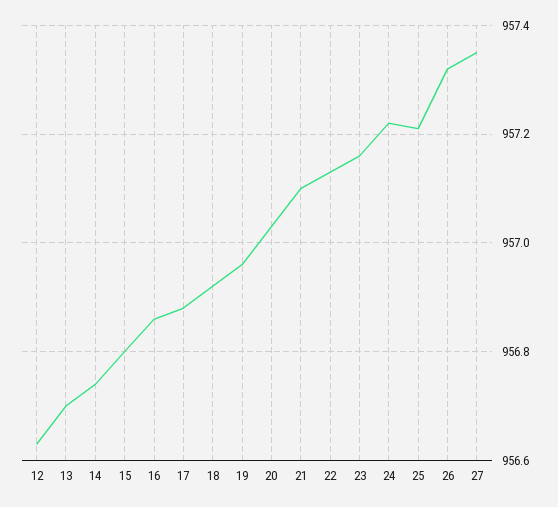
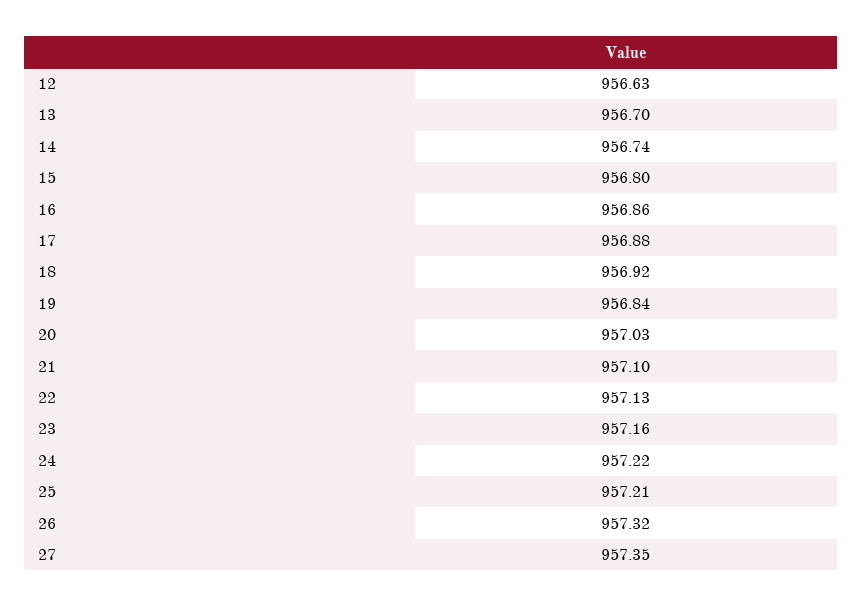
19: 956.95 -> 956.84

